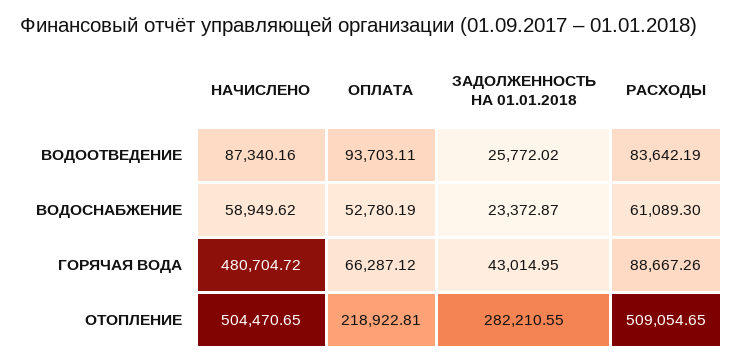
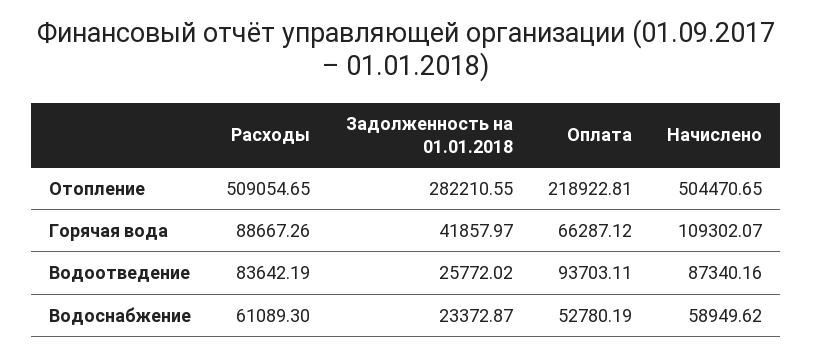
НАЧИСЛЕНО, ГОРЯЧАЯ ВОДА: 480704.72 -> 109302.07
ЗАДОЛЖЕННОСТЬ НА 01.01.2018, ГОРЯЧАЯ ВОДА: 43014.95 -> 41857.97

